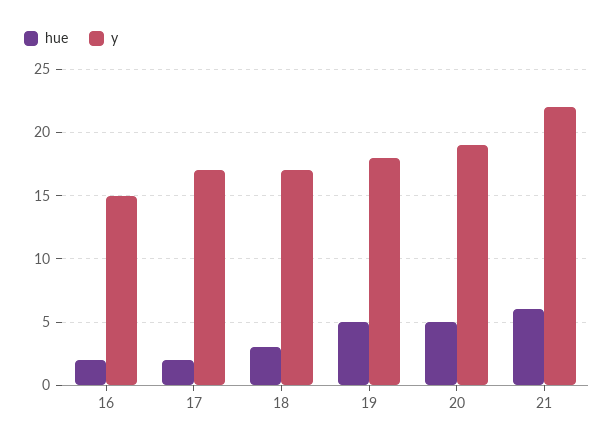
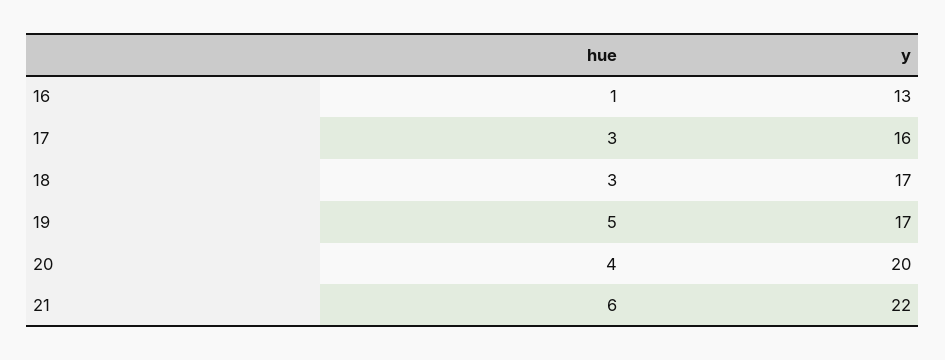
hue, 16: 2 -> 1
y, 16: 15 -> 13
hue, 17: 2 -> 3
y, 17: 17 -> 16
y, 19: 18 -> 17
hue, 20: 5 -> 4
y, 20: 19 -> 20

